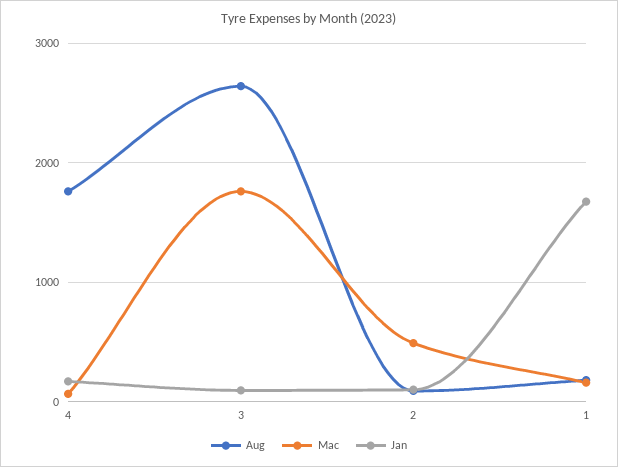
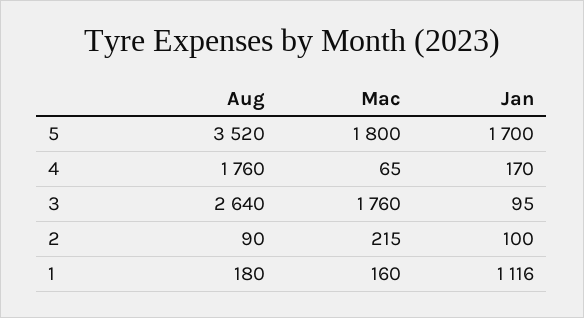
Mac, 2: 500 -> 215
Jan, 1: 1700 -> 1116
Aug, 5: none -> 3520
Mac, 5: none -> 1800
Jan, 5: none -> 1700

